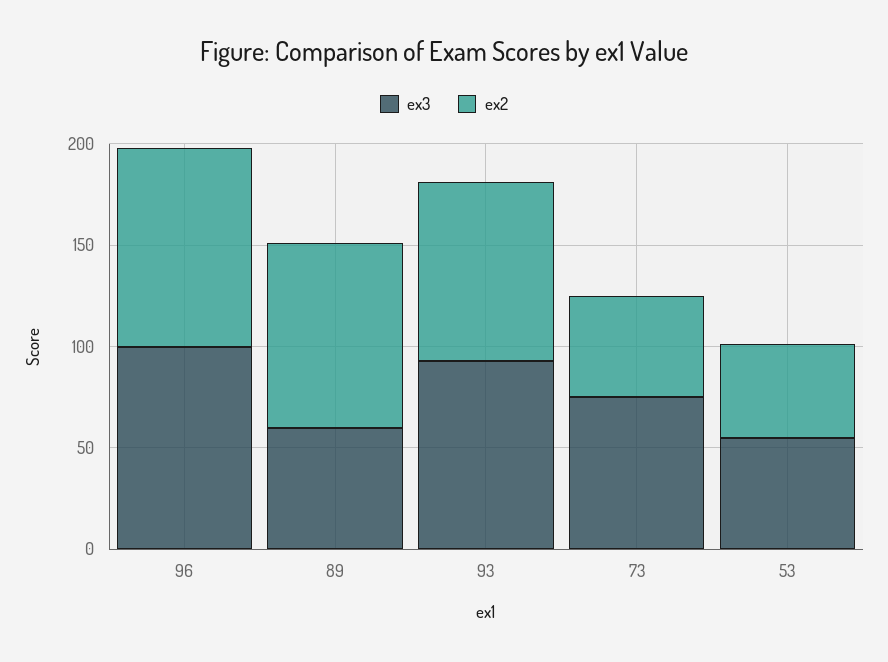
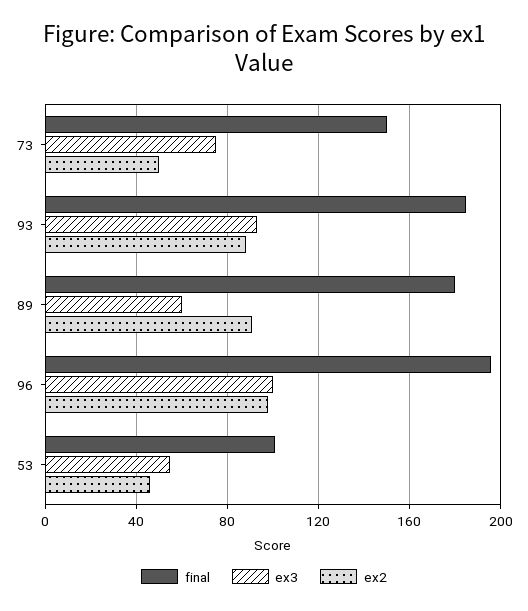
final, 73: none -> 150
final, 93: none -> 185
final, 89: none -> 180
final, 96: none -> 195
final, 53: none -> 100

